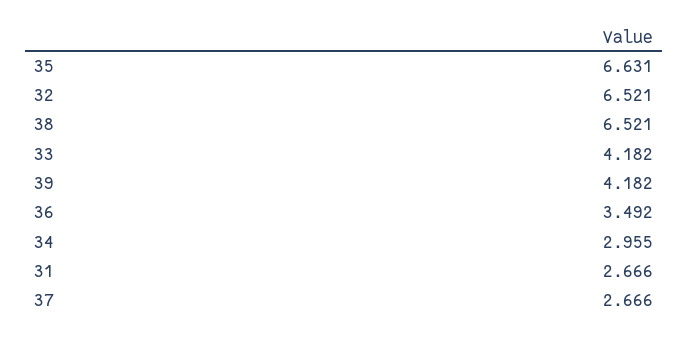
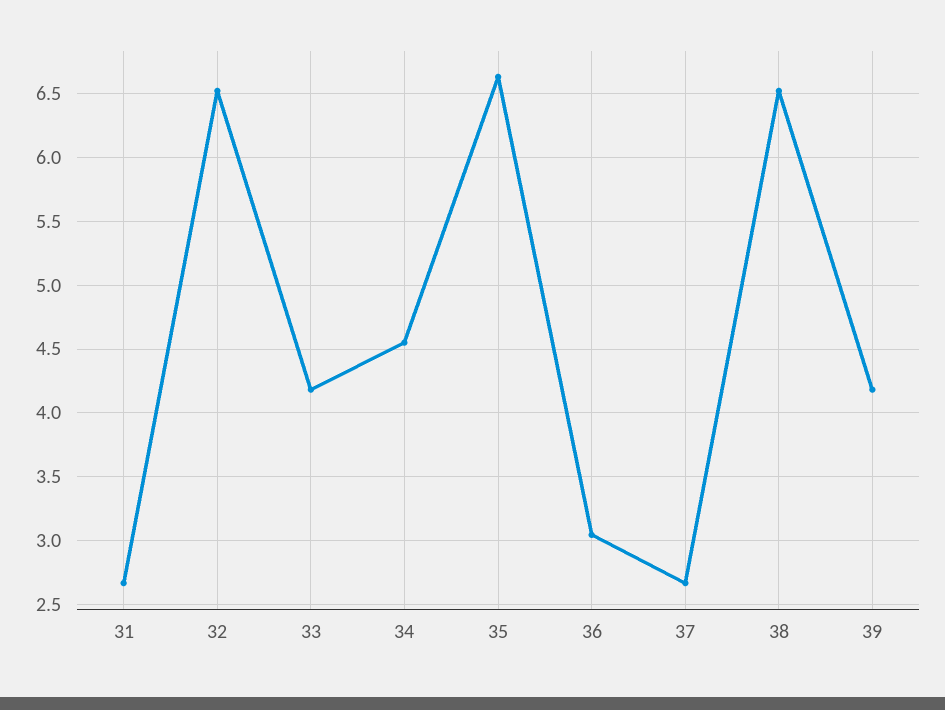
36: 3.492 -> 3.05
34: 2.955 -> 4.55

